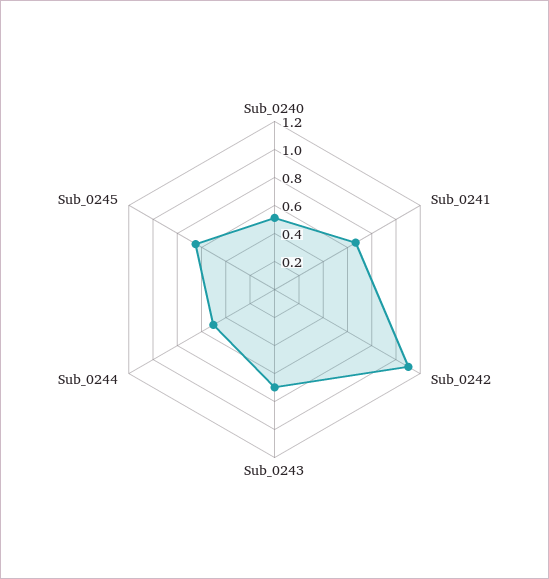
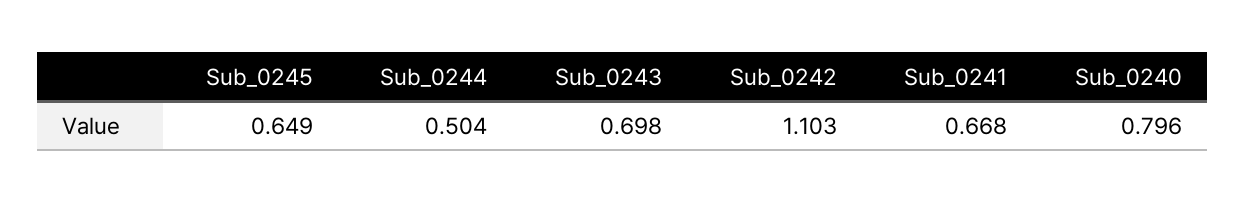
Sub_0240: 0.5 -> 0.796

